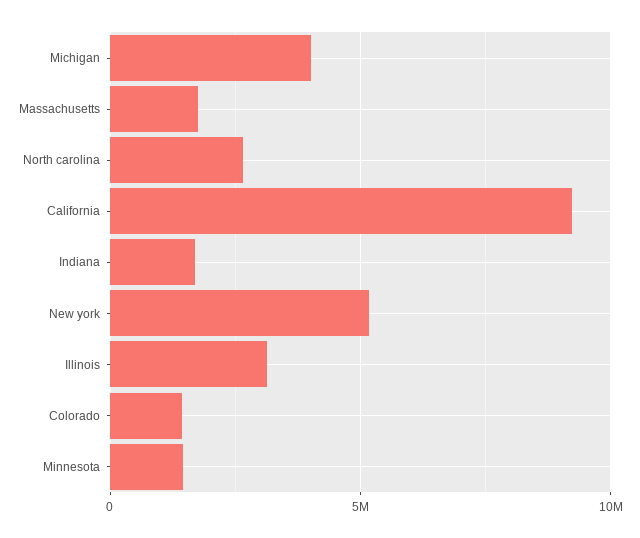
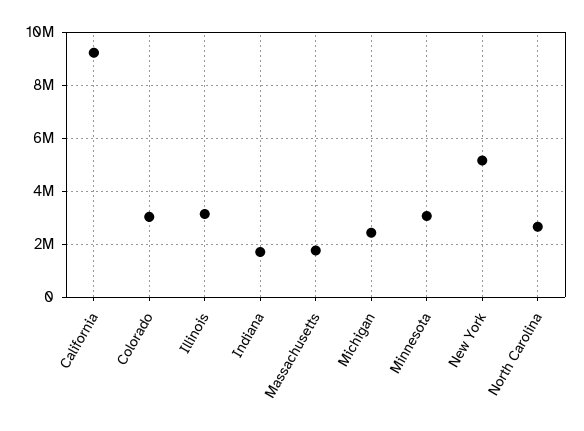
Michigan: 4000000 -> 2500000
Colorado: 1500000 -> 3000000
Minnesota: 1500000 -> 3000000

